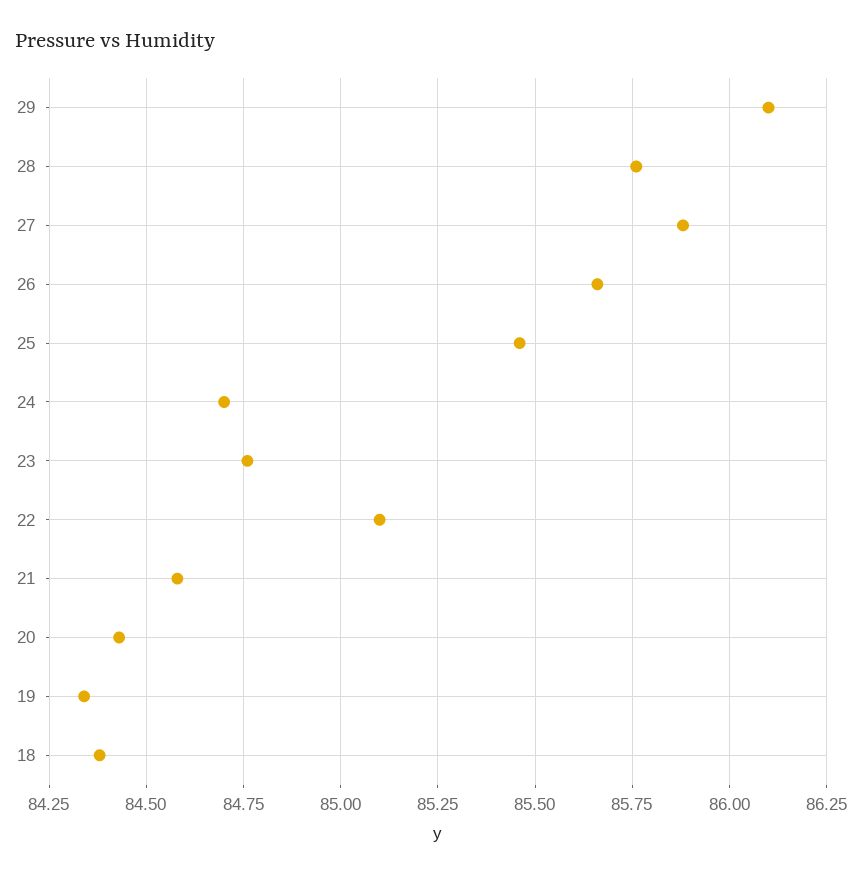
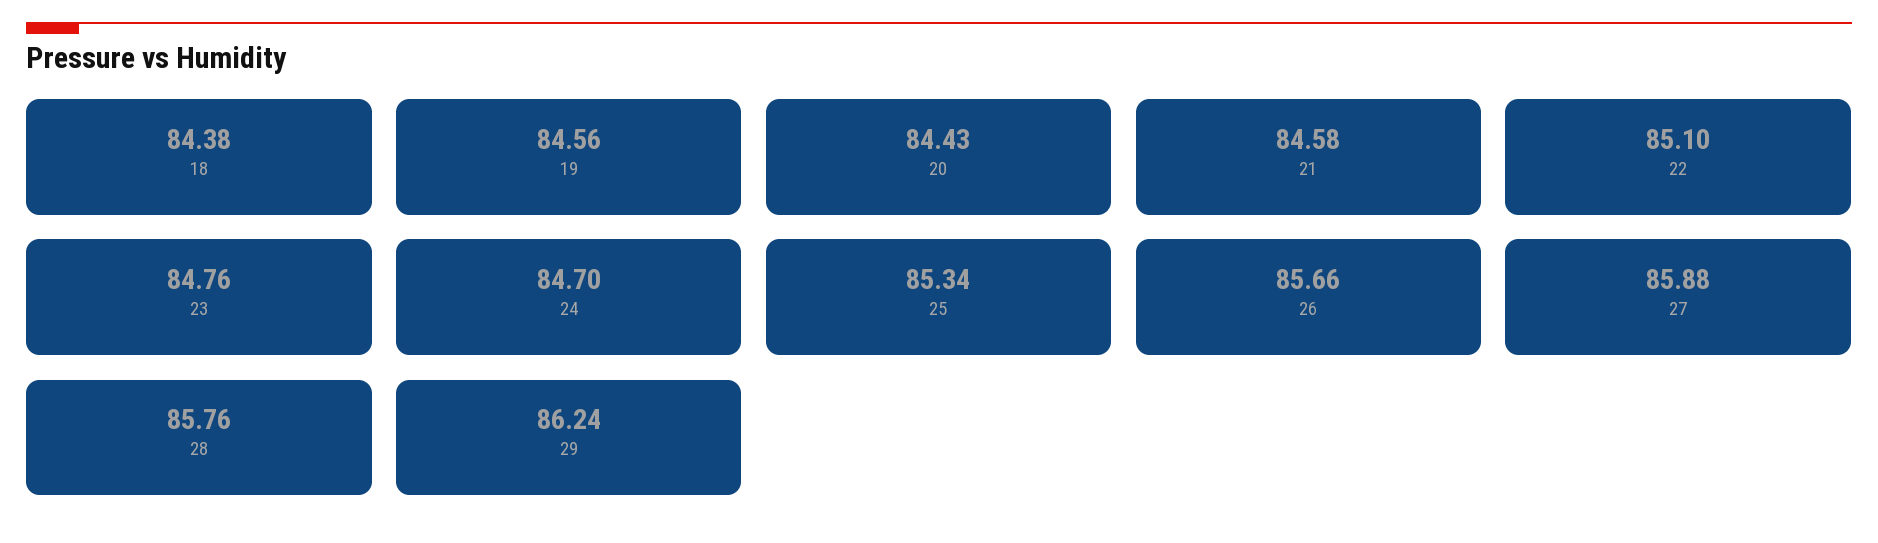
29: 86.1 -> 86.24
25: 85.45 -> 85.34
19: 84.35 -> 84.56

